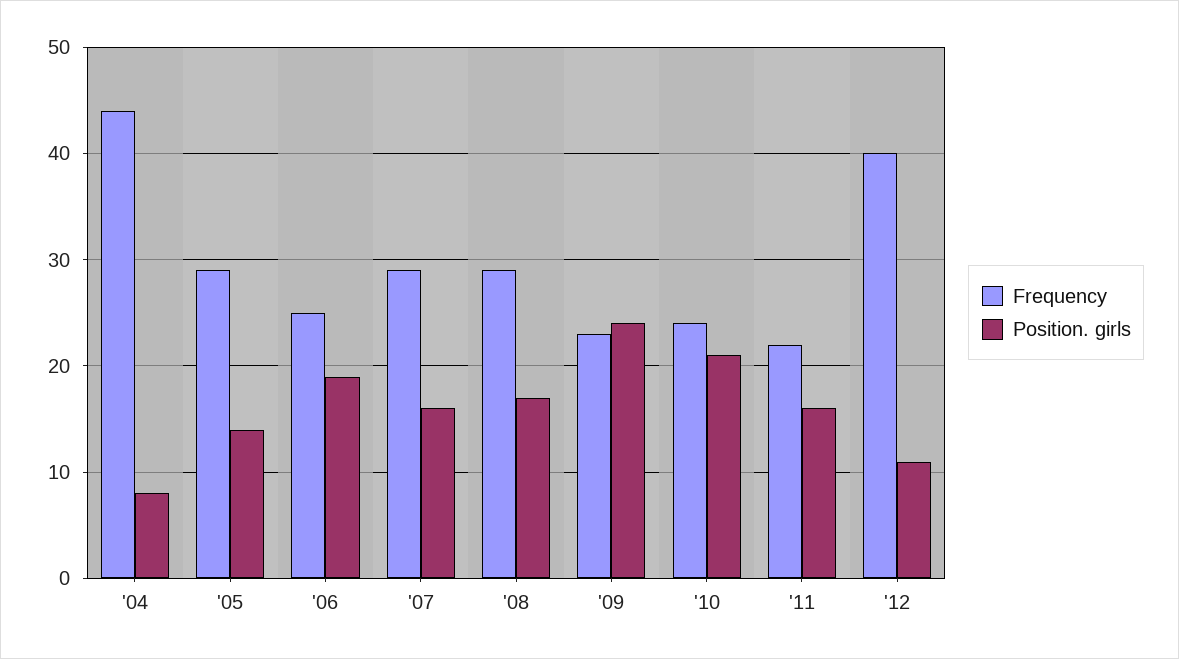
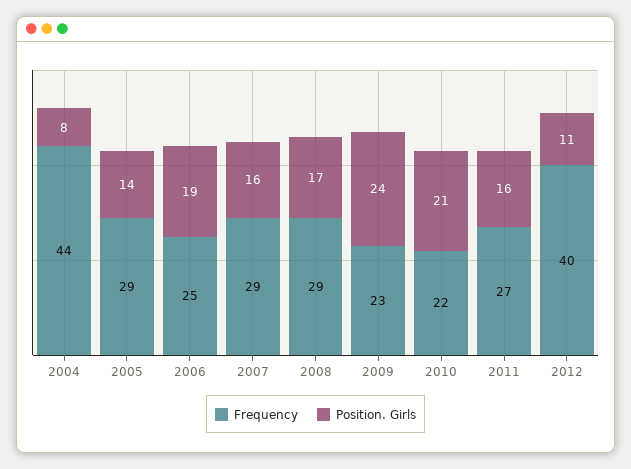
Frequency, '10: 24 -> 22
Frequency, '11: 22 -> 27

